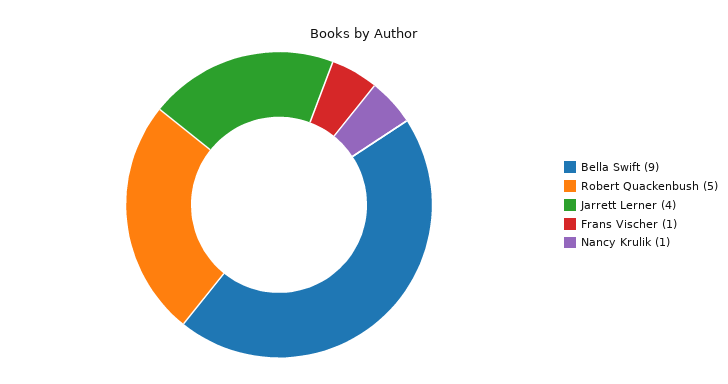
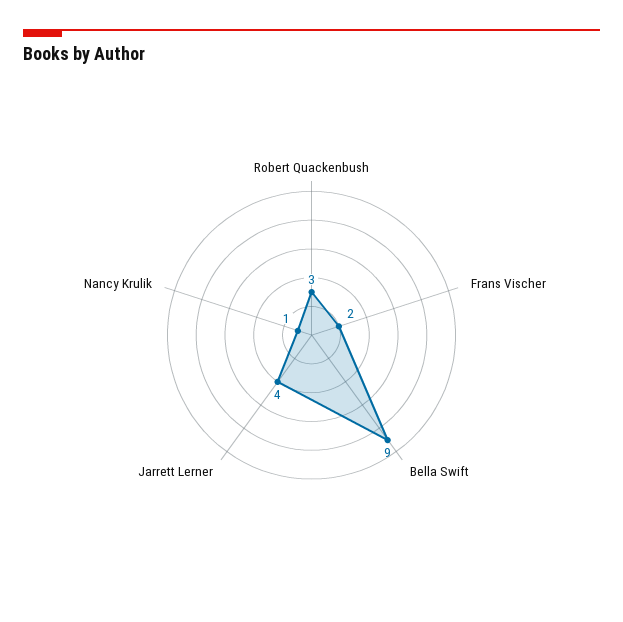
Robert Quackenbush: 5 -> 3
Frans Vischer: 1 -> 2

